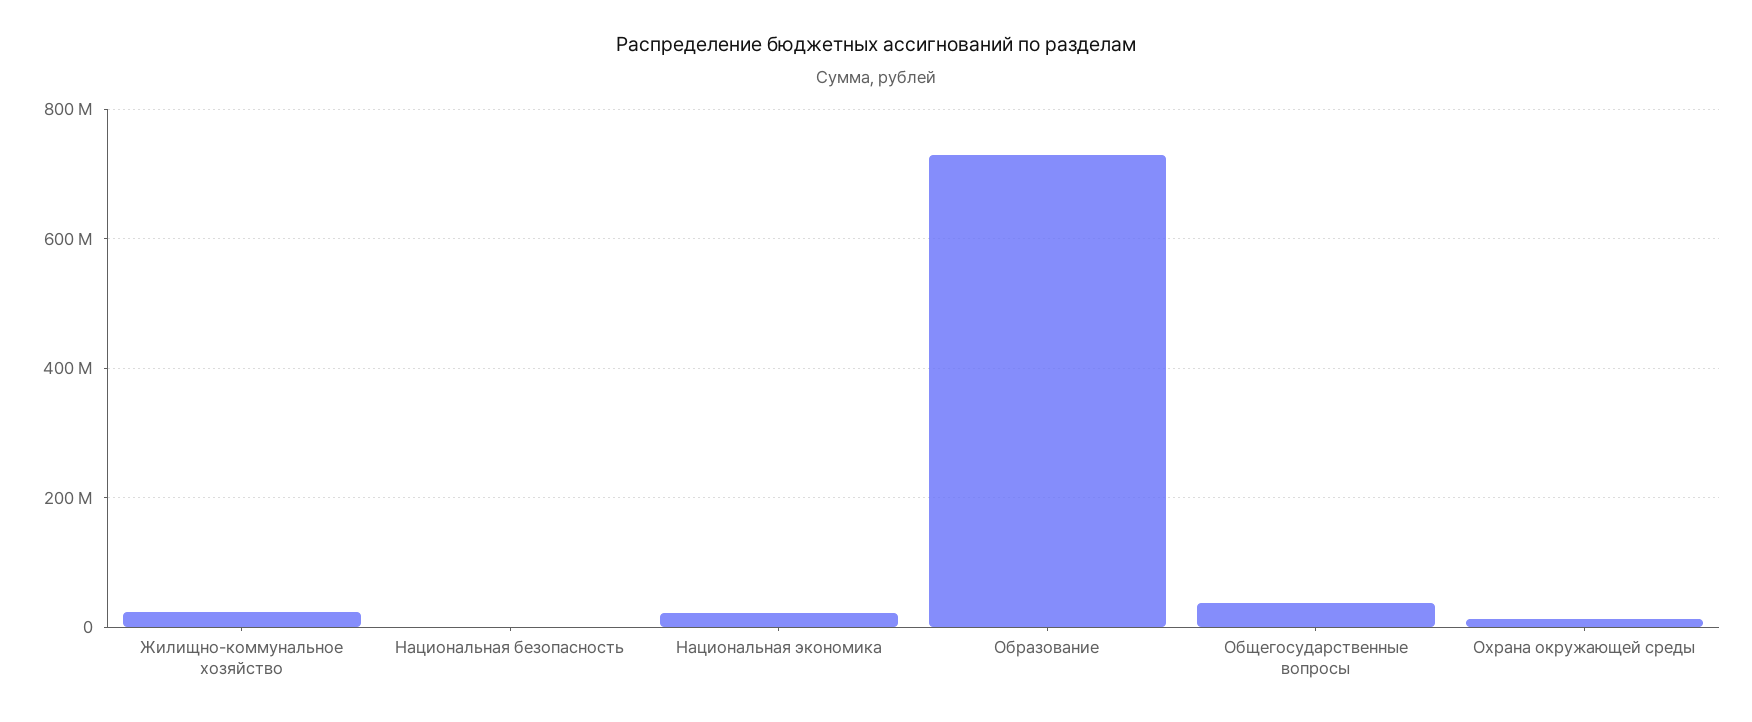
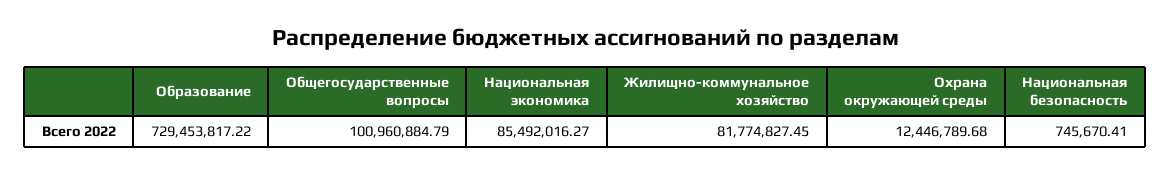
Жилищно-коммунальное хозяйство: 20000000 -> 81774827.45
Национальная экономика: 20000000 -> 85492016.27
Общегосударственные вопросы: 40000000 -> 100960884.79

